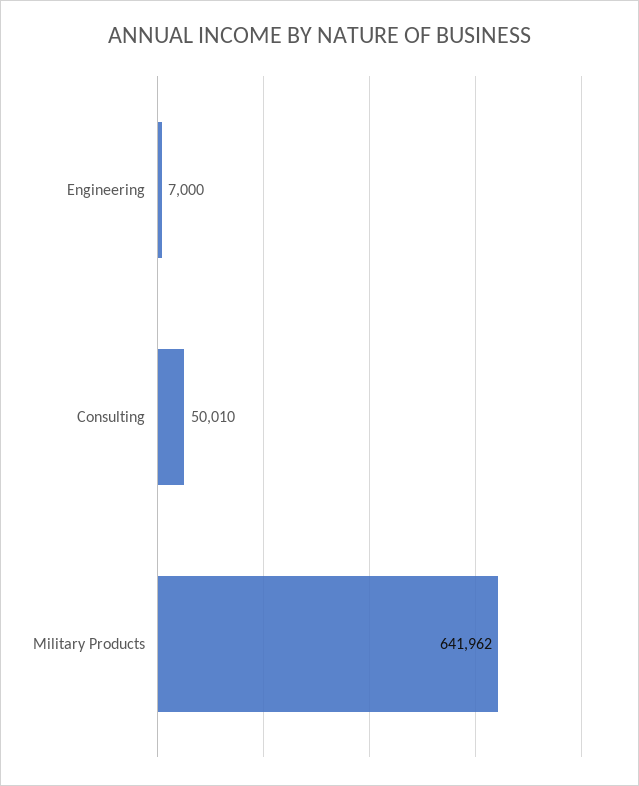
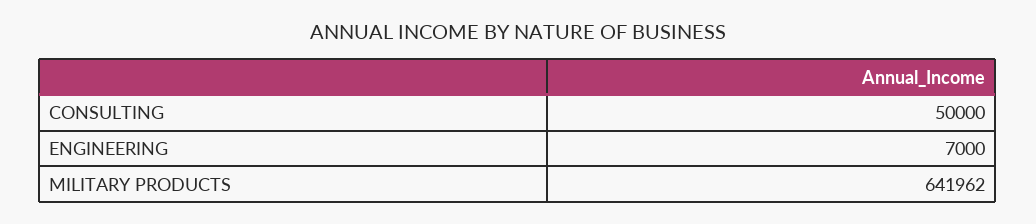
Consulting: 50010 -> 50000

